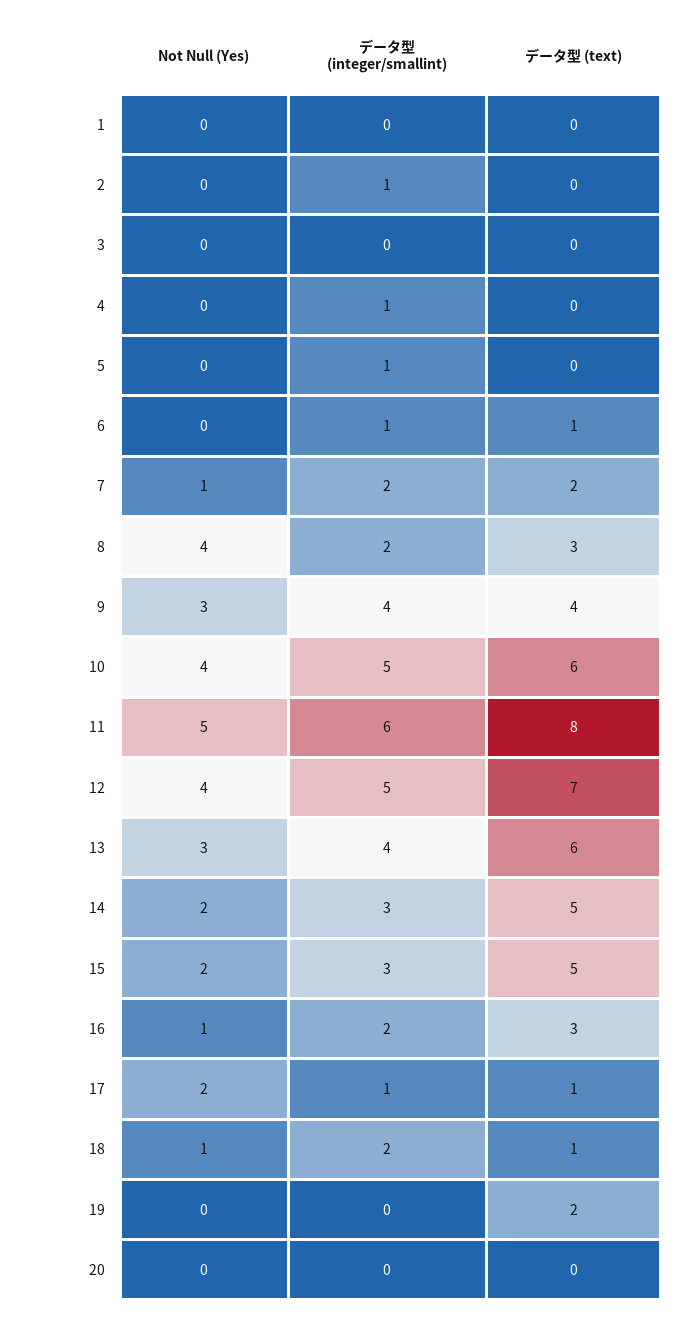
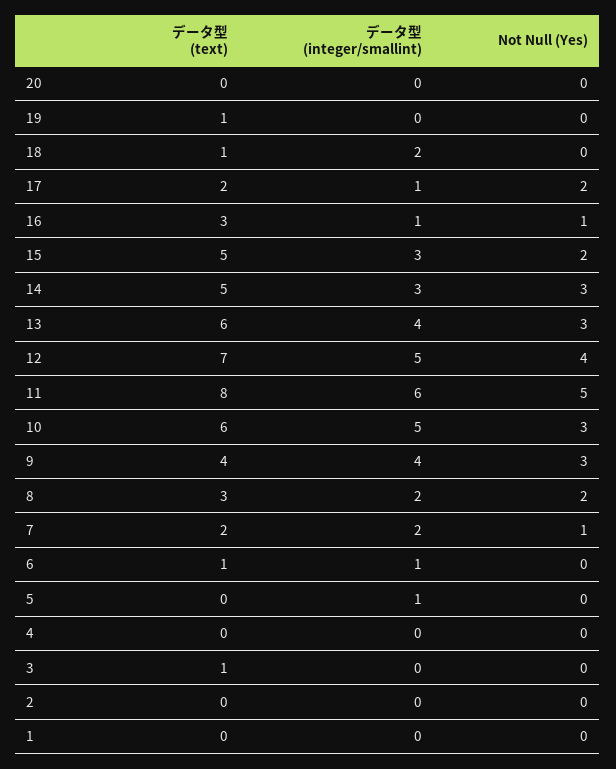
データ型 (integer/smallint), 2: 1 -> 0
データ型 (text), 3: 0 -> 1
データ型 (integer/smallint), 4: 1 -> 0
Not Null (Yes), 8: 4 -> 2
Not Null (Yes), 10: 4 -> 3
Not Null (Yes), 14: 2 -> 3
データ型 (integer/smallint), 16: 2 -> 1
データ型 (text), 17: 1 -> 2
Not Null (Yes), 18: 1 -> 0
データ型 (text), 19: 2 -> 1

